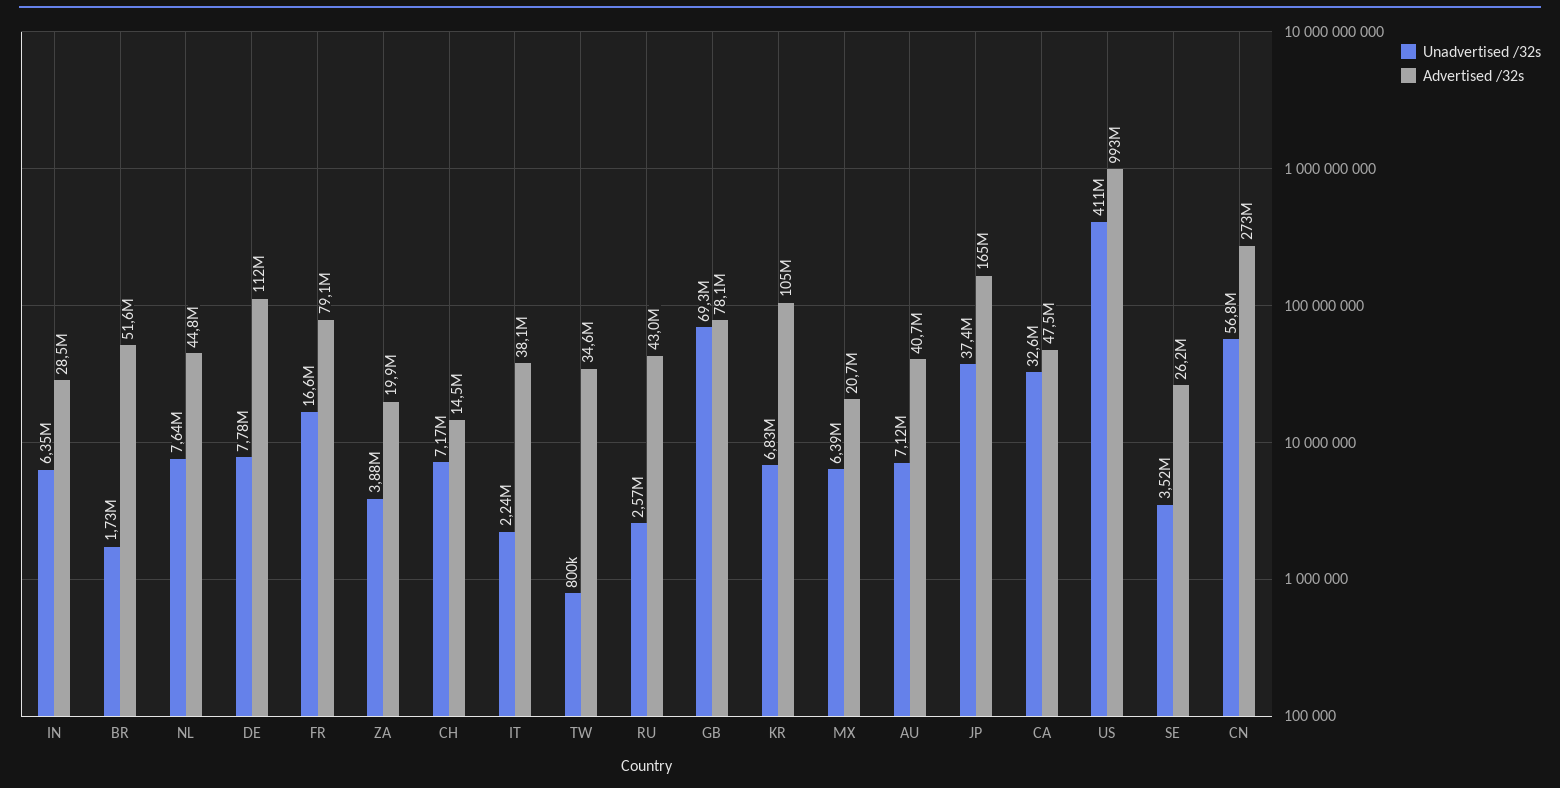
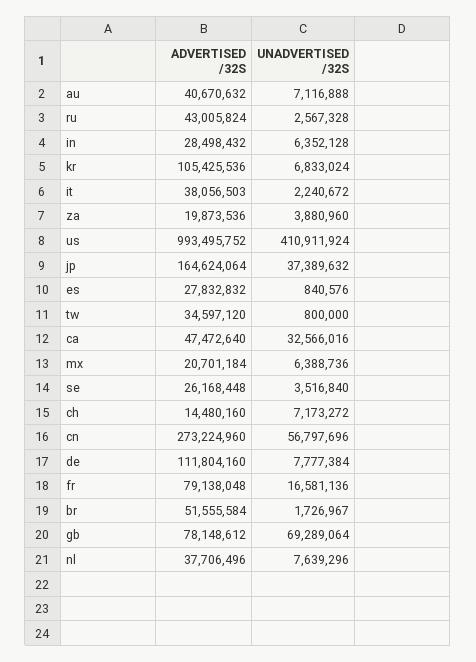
Advertised /32s, NL: 44800000 -> 37706496
Advertised /32s, es: none -> 27832832
Unadvertised /32s, es: none -> 840576

